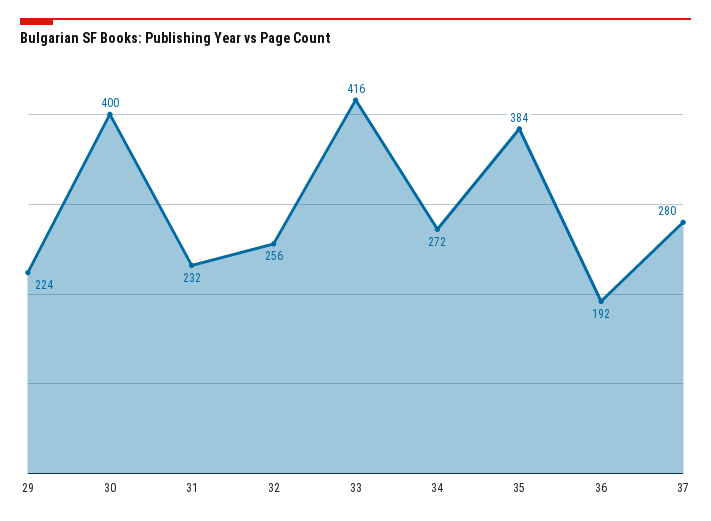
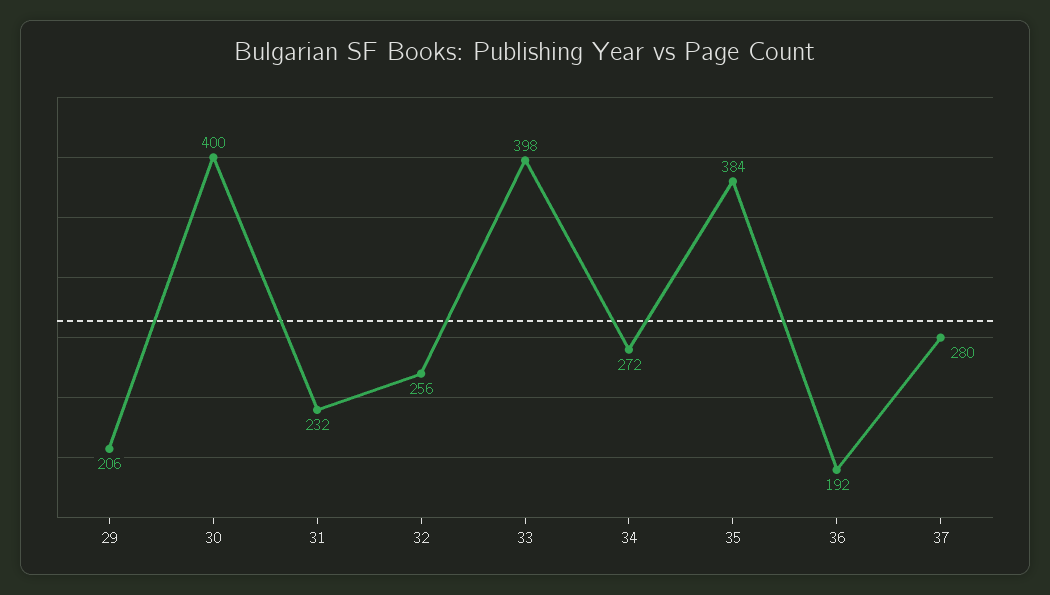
29: 224 -> 206
33: 416 -> 398

